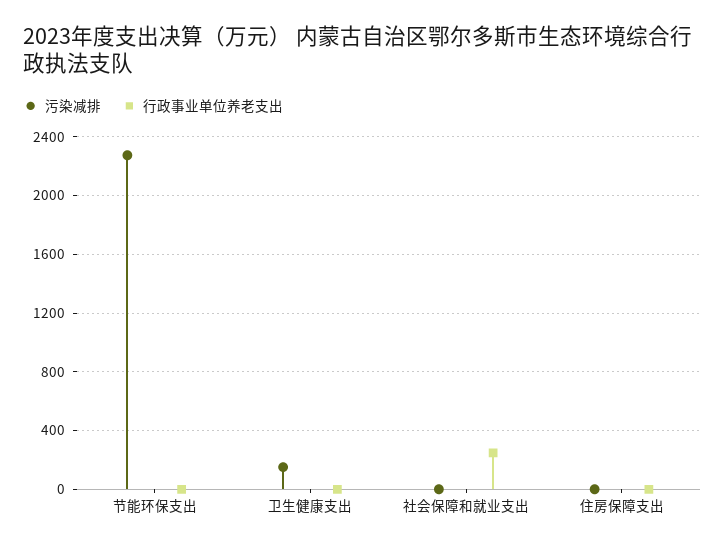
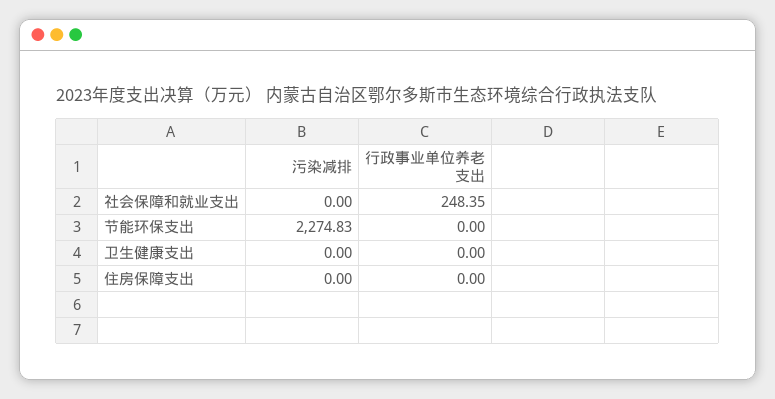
污染减排, 卫生健康支出: 150 -> 0

